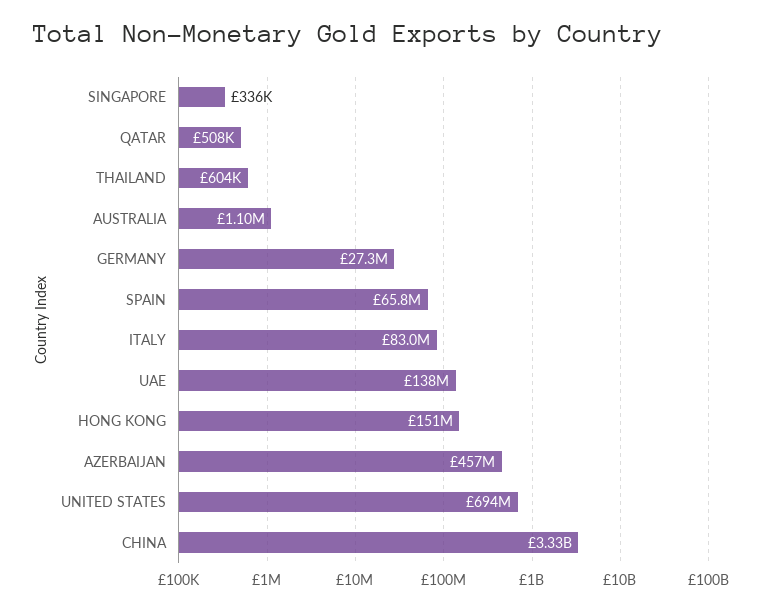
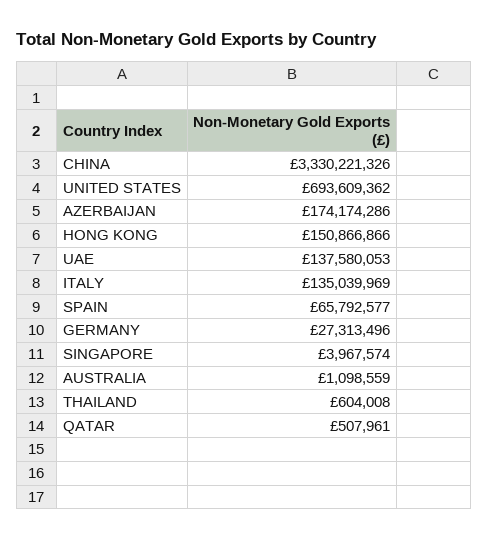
SINGAPORE: 336000 -> 3967574
ITALY: 83000000 -> 135039969
AZERBAIJAN: 457000000 -> 174174286

